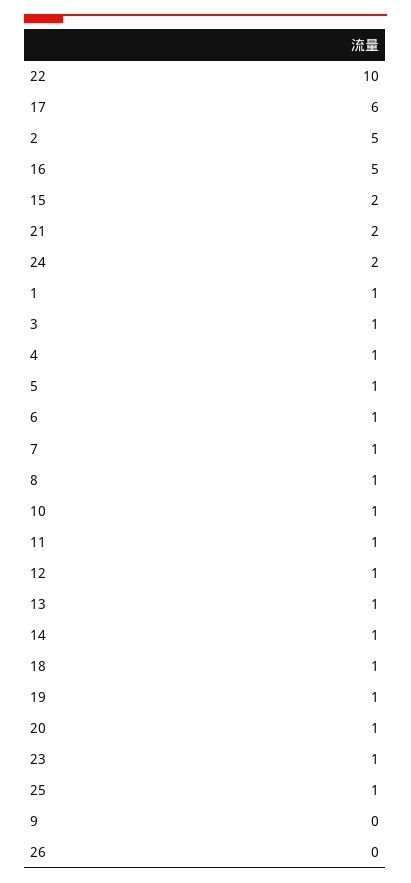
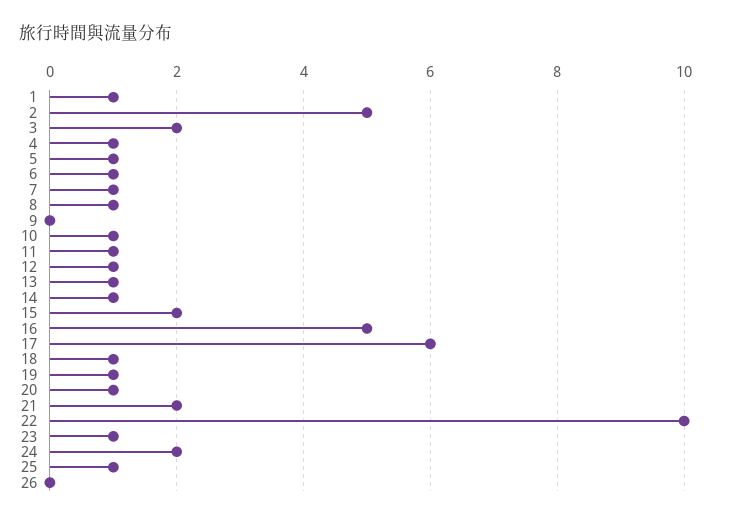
3: 1 -> 2

